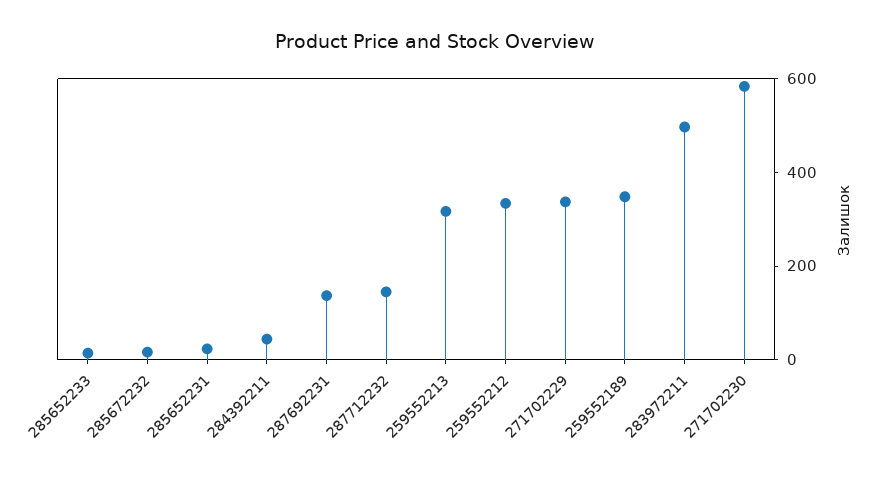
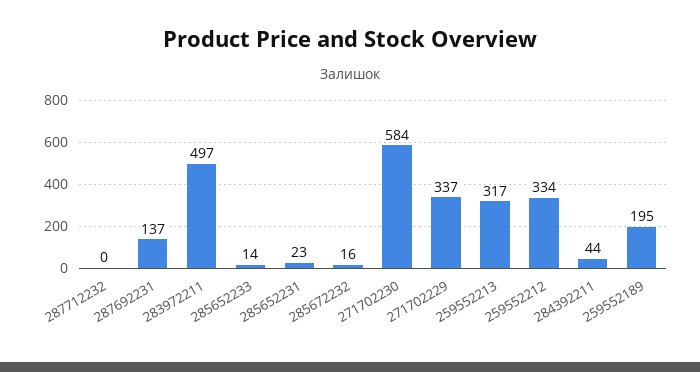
287712232: 150 -> 0
259552189: 350 -> 195

